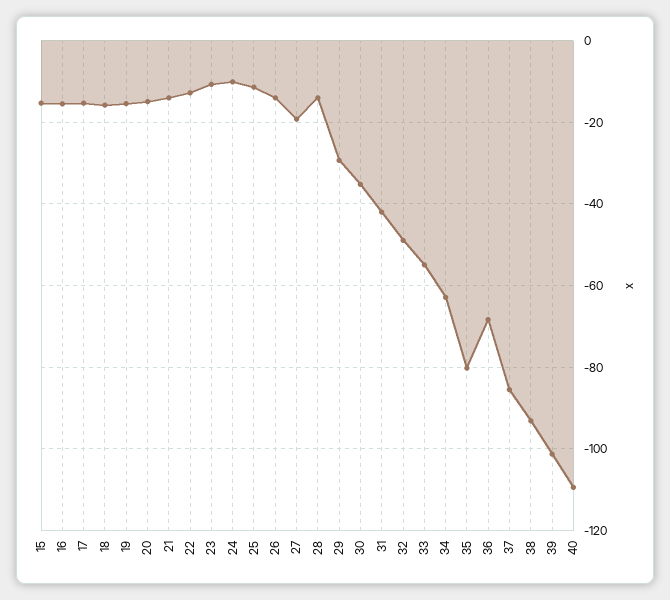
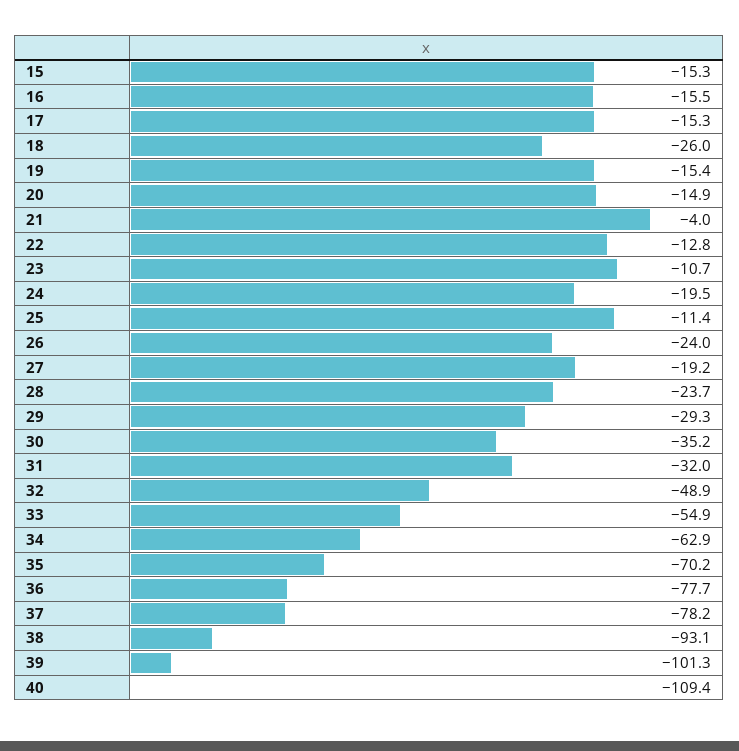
18: -16 -> -26
21: -14 -> -4
24: -10 -> -19.5
26: -14 -> -24
28: -14 -> -23.7
31: -42 -> -32
35: -80 -> -70.2
36: -68 -> -77.7
37: -86 -> -78.2

